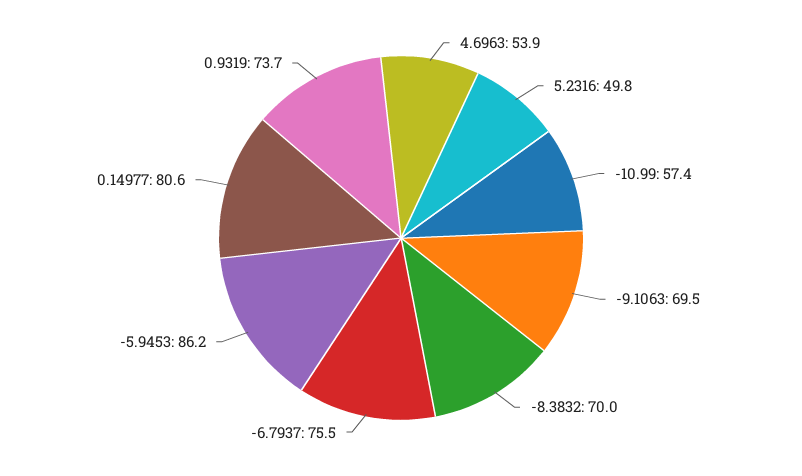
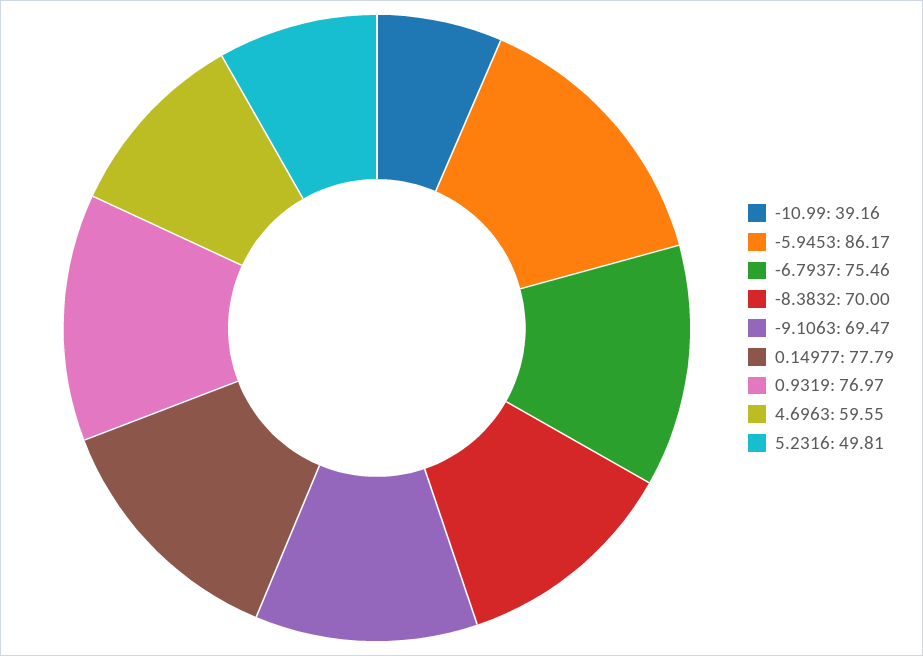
4.6963: 53.9 -> 59.55
-10.99: 57.4 -> 39.16
0.14977: 80.6 -> 77.79
0.9319: 73.7 -> 76.97

